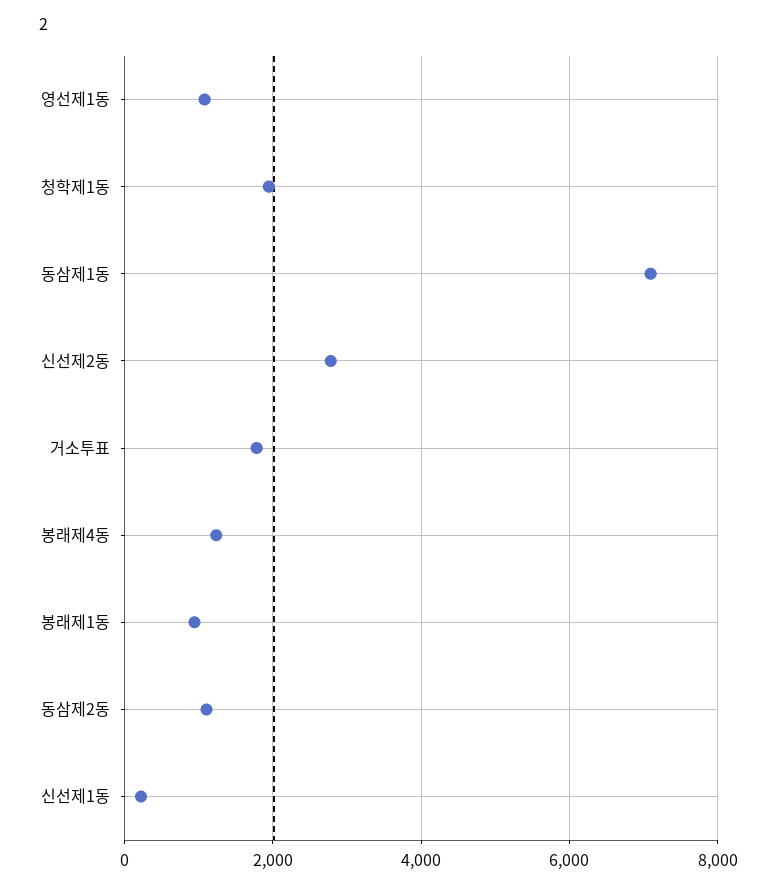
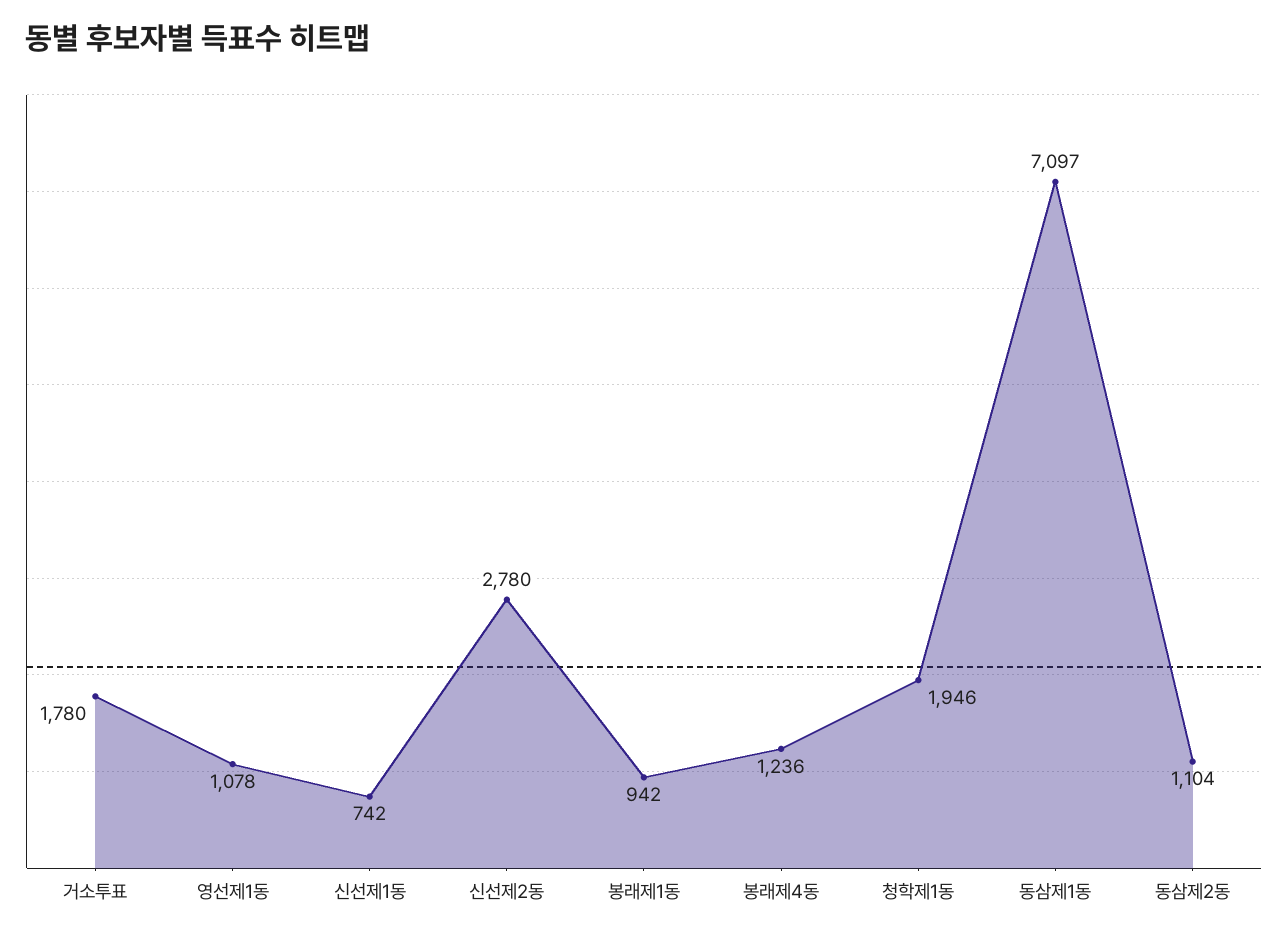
신선제1동: 200 -> 742

